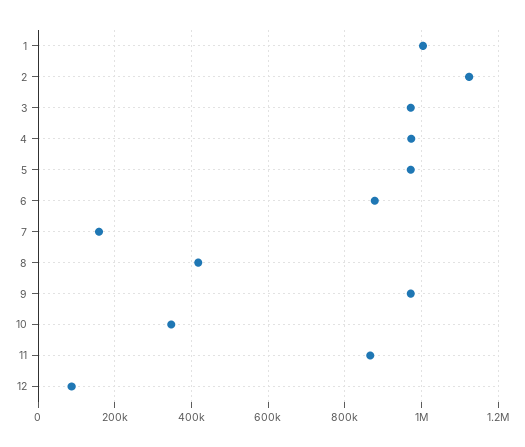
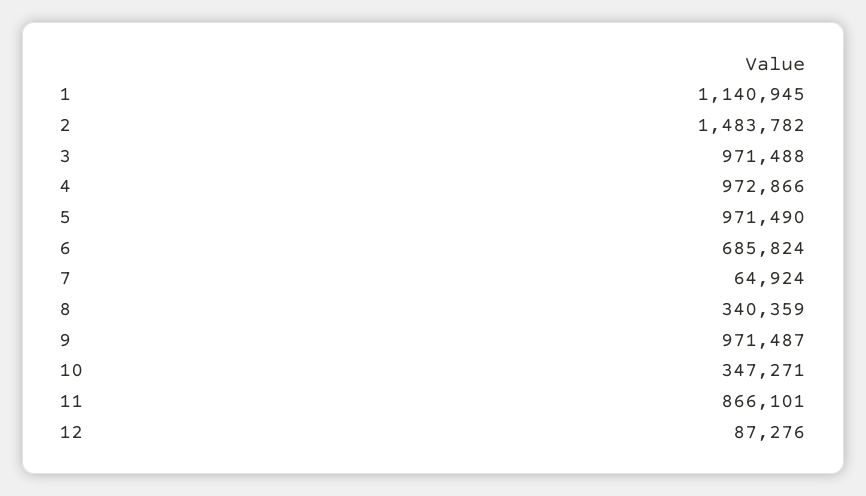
1: 1000000 -> 1140945
2: 1120000 -> 1483782
6: 880000 -> 685824
7: 160000 -> 64924
8: 420000 -> 340359

